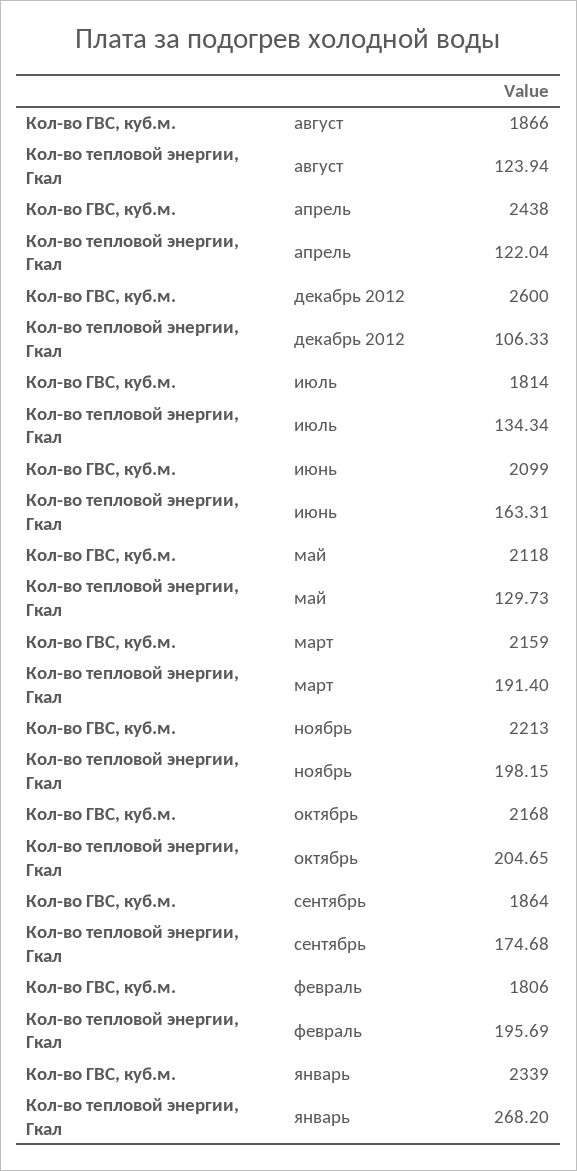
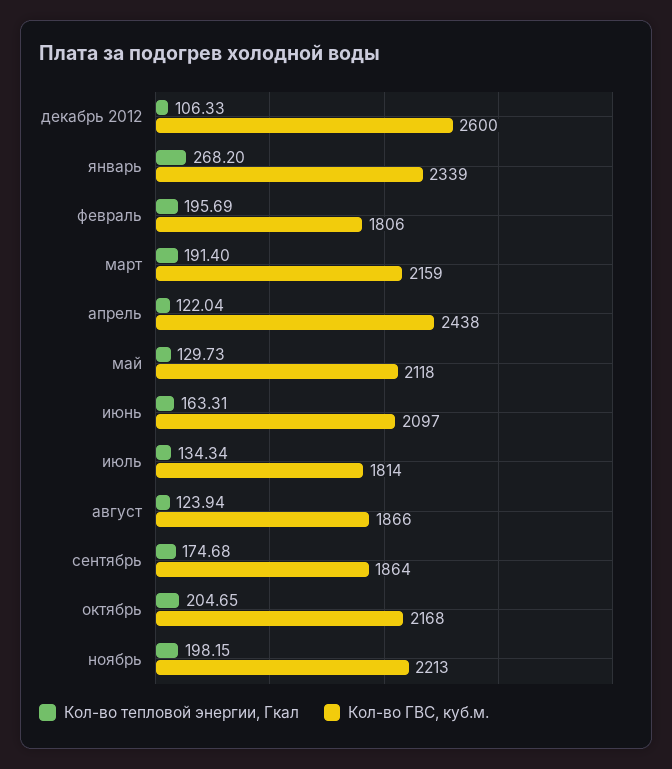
Кол-во ГВС, куб.м., июнь: 2099 -> 2097

